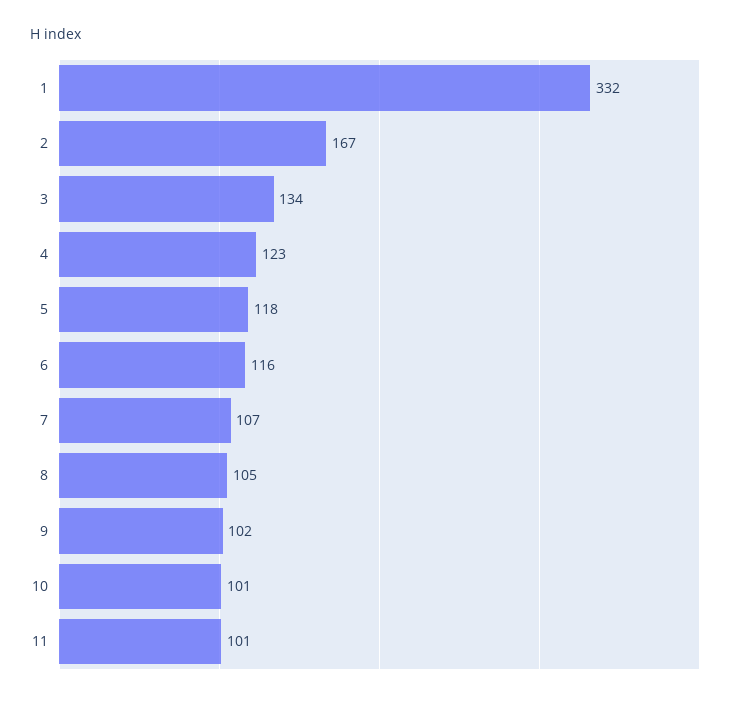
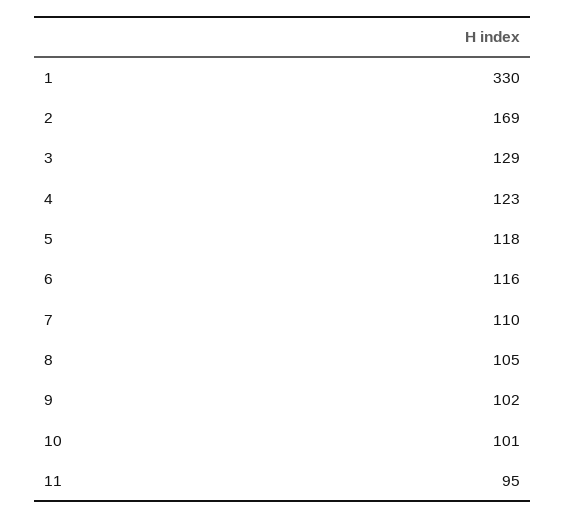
1: 332 -> 330
2: 167 -> 169
3: 134 -> 129
7: 107 -> 110
11: 101 -> 95

